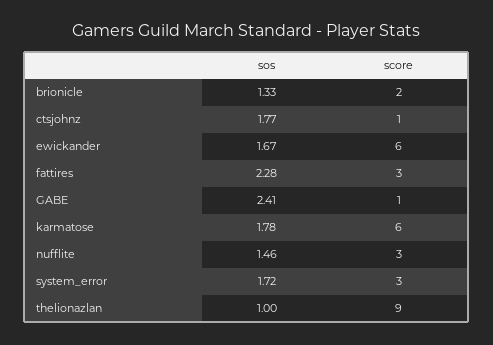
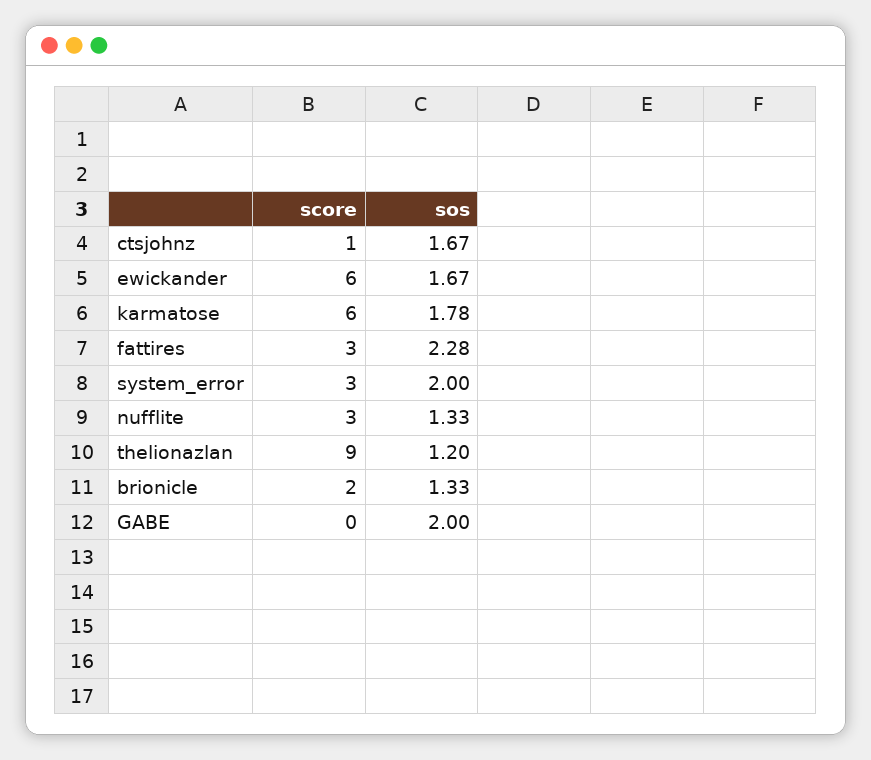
sos, ctsjohnz: 1.77 -> 1.67
sos, GABE: 2.41 -> 2
score, GABE: 1 -> 0
sos, nufflite: 1.46 -> 1.33
sos, system_error: 1.72 -> 2
sos, thelionazlan: 1 -> 1.2

